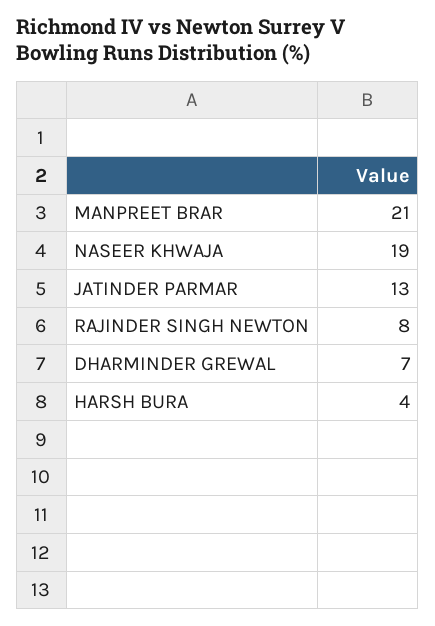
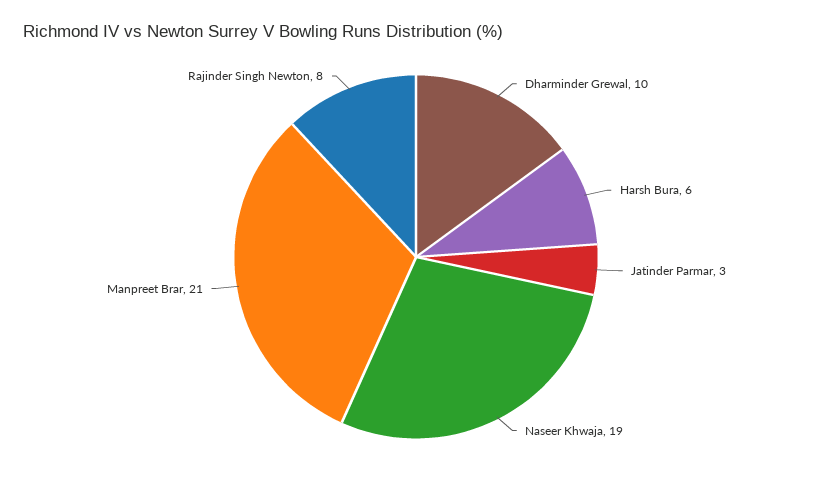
JATINDER PARMAR: 13 -> 3
DHARMINDER GREWAL: 7 -> 10
HARSH BURA: 4 -> 6

